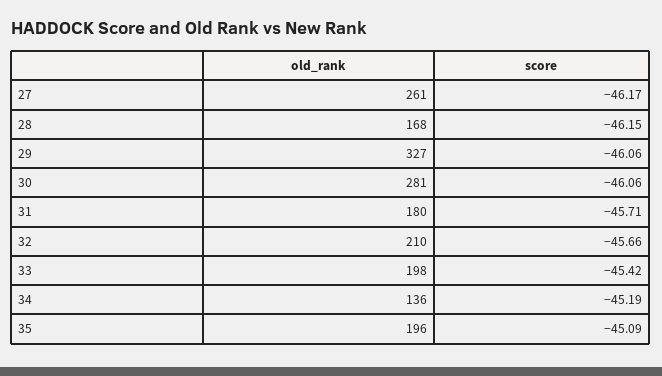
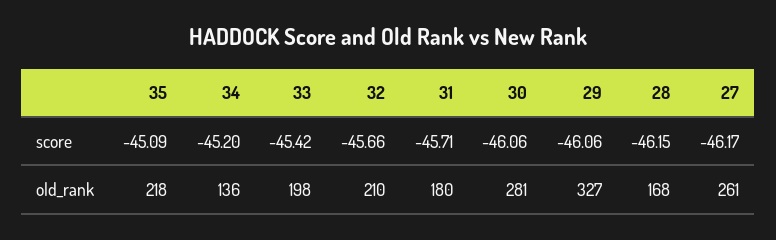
score, 34: -45.19 -> -45.2
old_rank, 35: 196 -> 218

